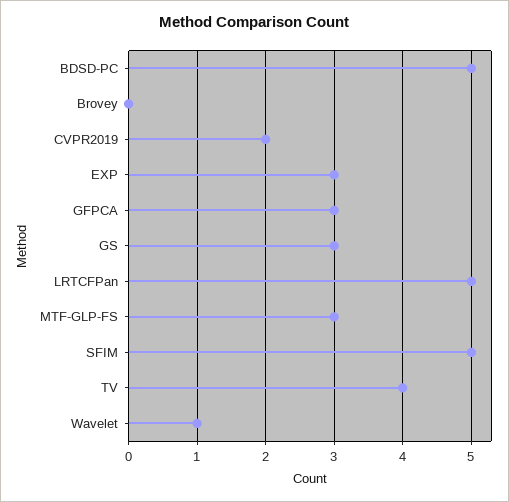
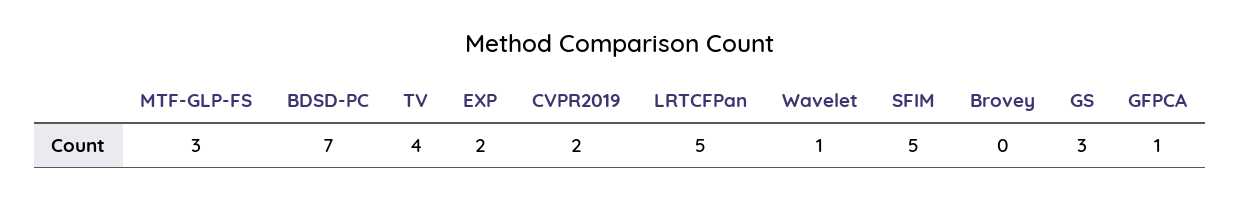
BDSD-PC: 5 -> 7
EXP: 3 -> 2
GFPCA: 3 -> 1

